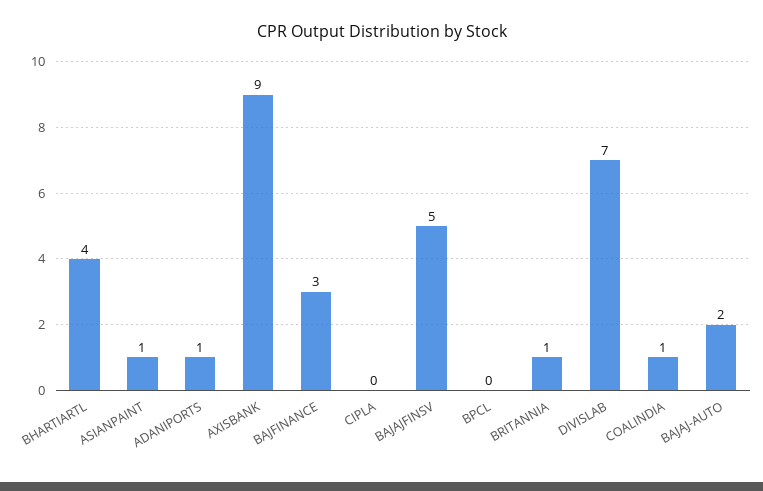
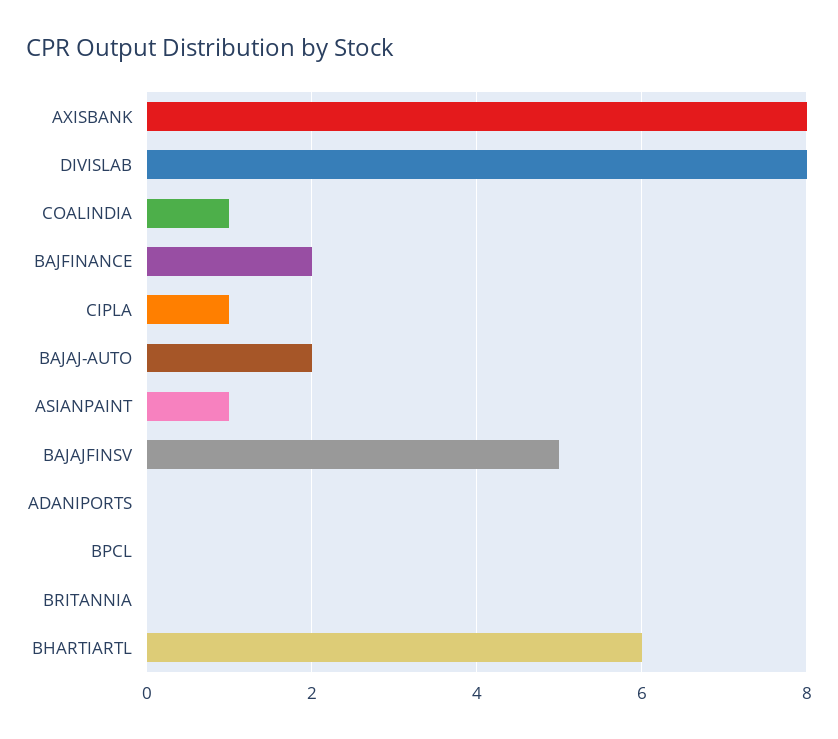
BHARTIARTL: 4 -> 6
ADANIPORTS: 1 -> 0
AXISBANK: 9 -> 8
BAJFINANCE: 3 -> 2
CIPLA: 0 -> 1
BRITANNIA: 1 -> 0
DIVISLAB: 7 -> 8

